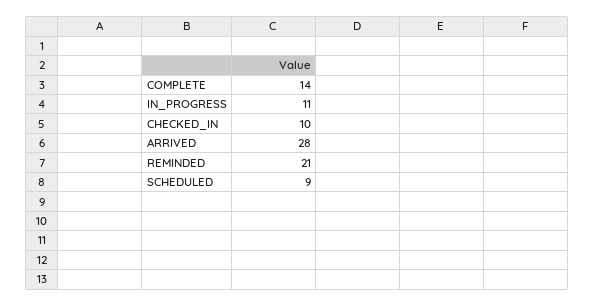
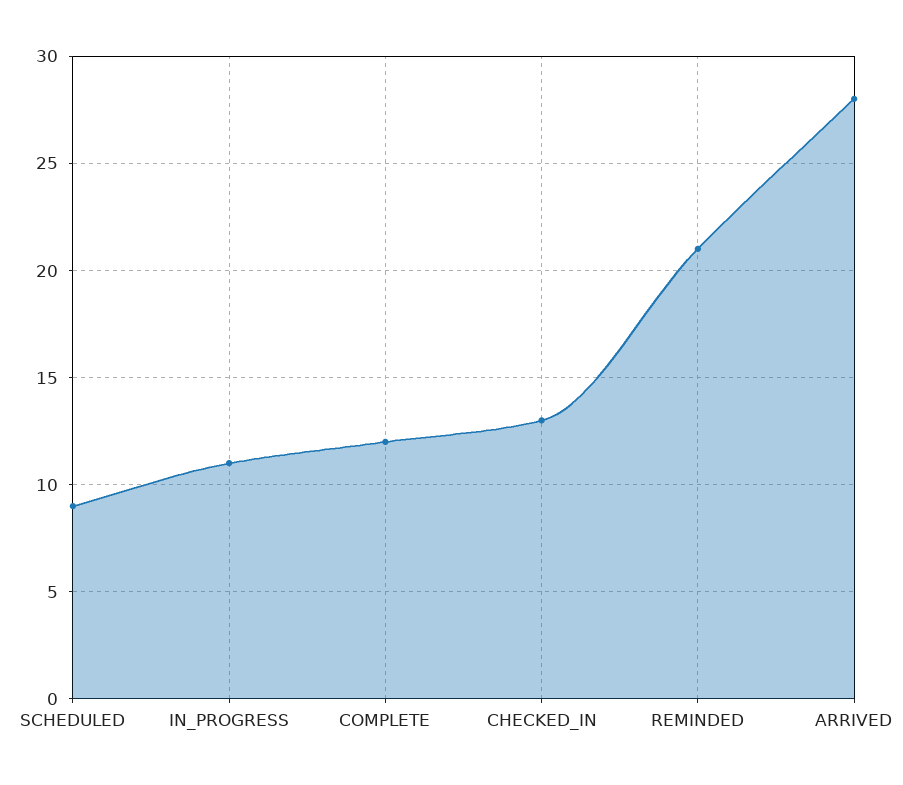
COMPLETE: 14 -> 12
CHECKED_IN: 10 -> 13

